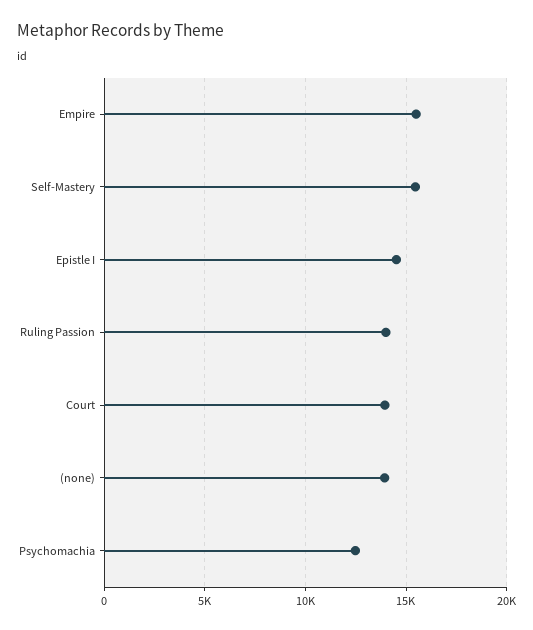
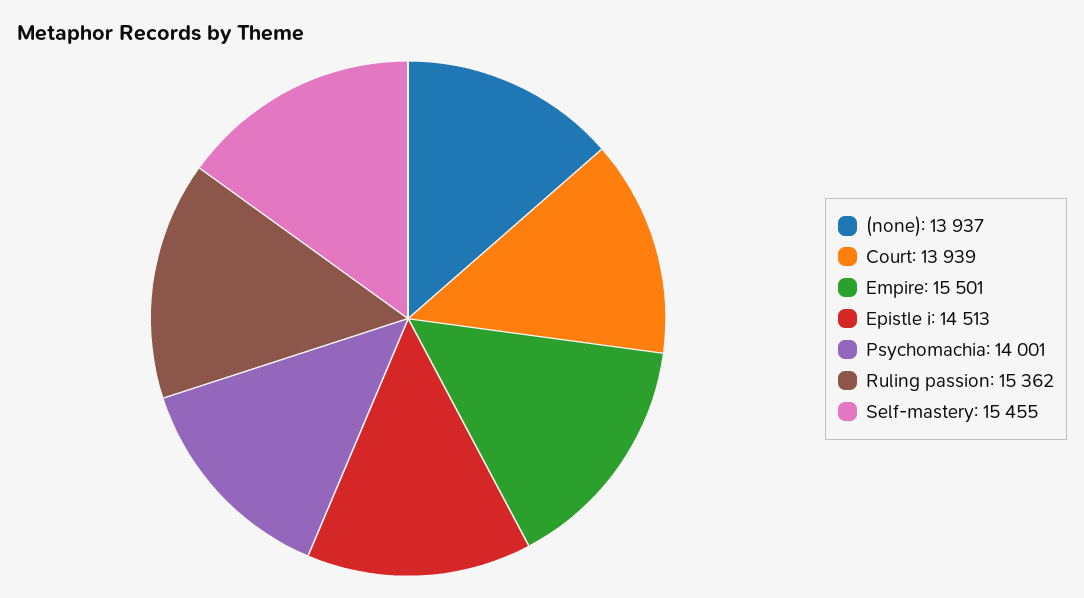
Ruling Passion: 14000 -> 15362
Psychomachia: 12500 -> 14001

